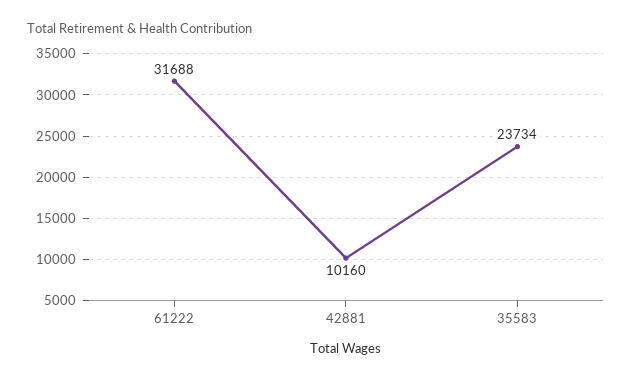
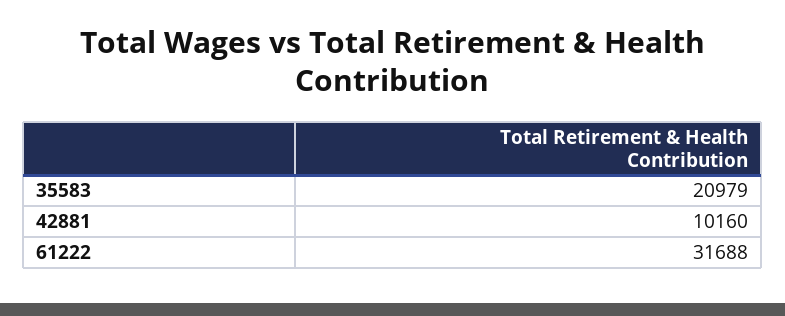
35583: 23734 -> 20979

